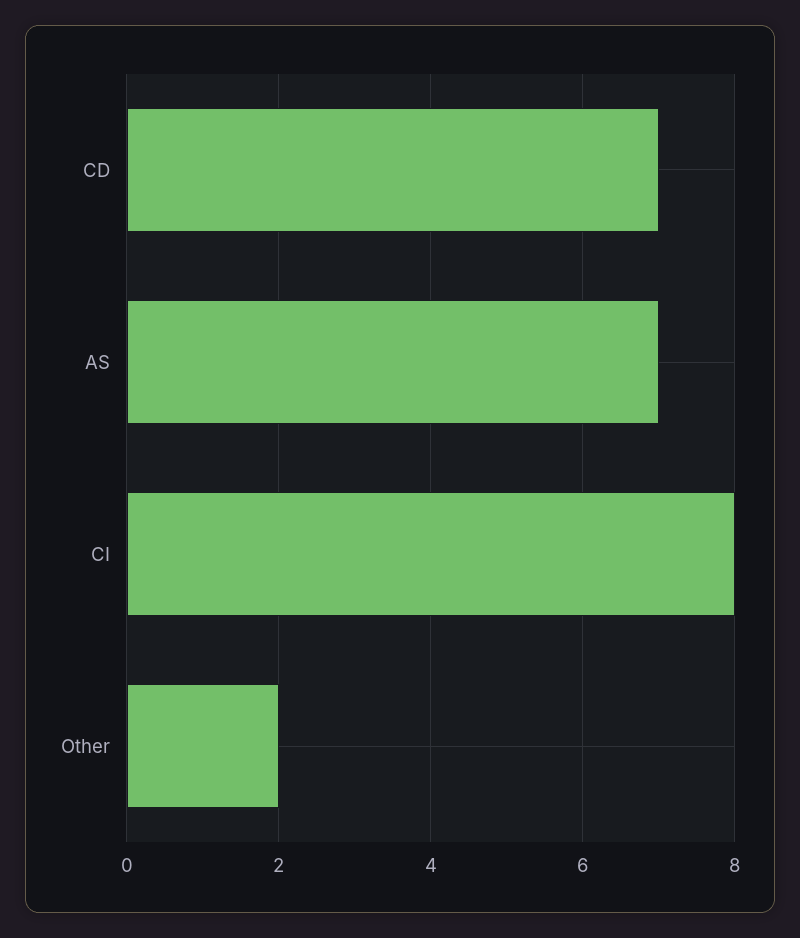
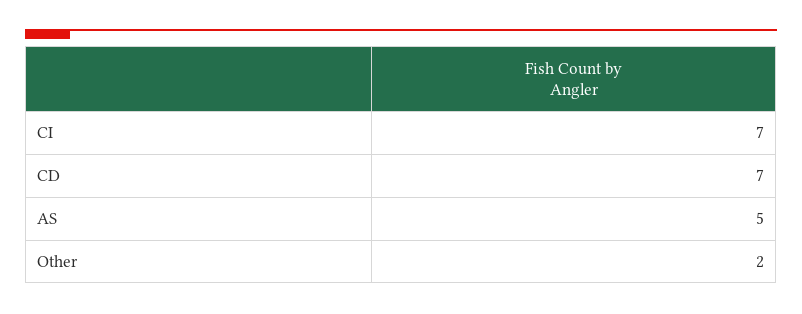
AS: 7 -> 5
CI: 8 -> 7

